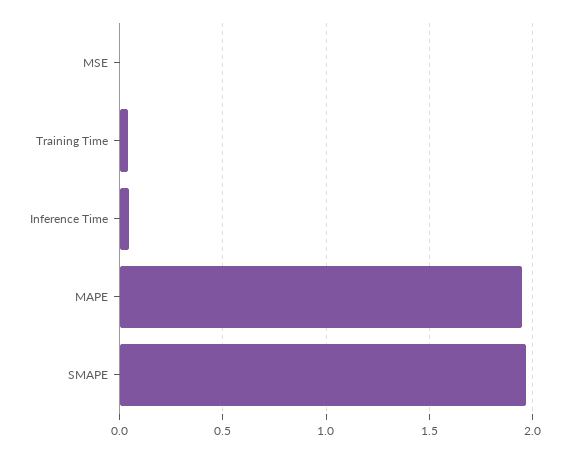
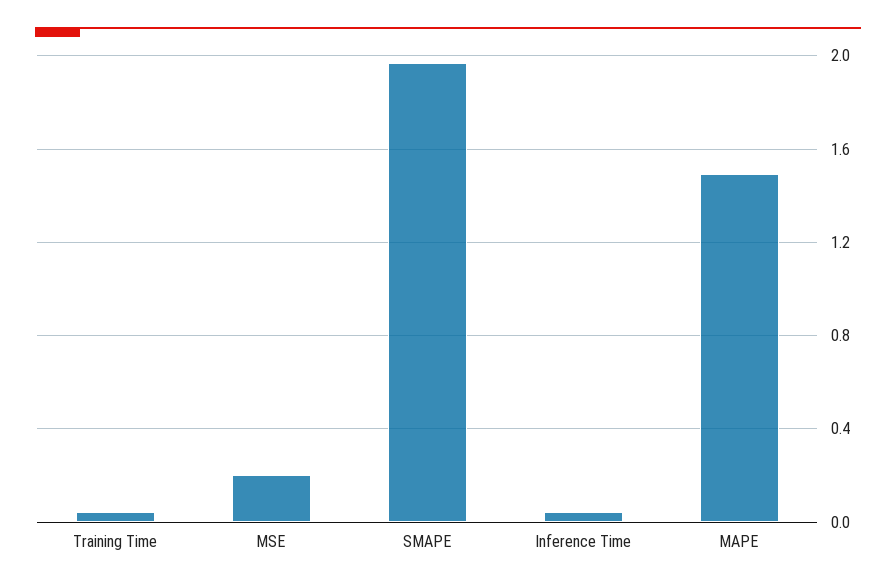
MSE: 0 -> 0.2
MAPE: 1.95 -> 1.5

